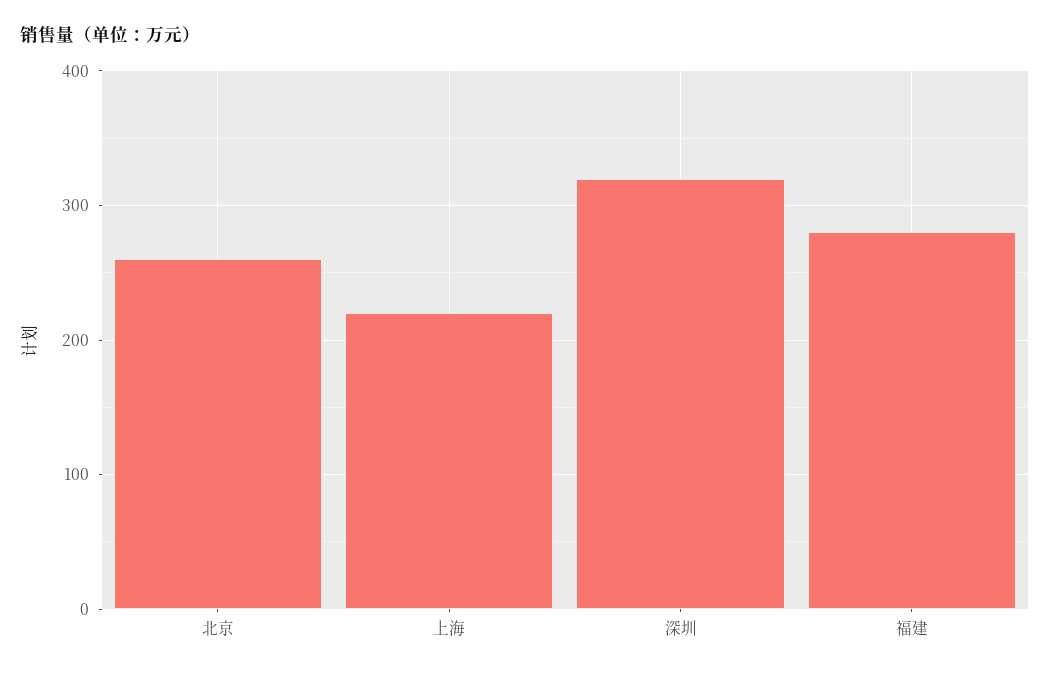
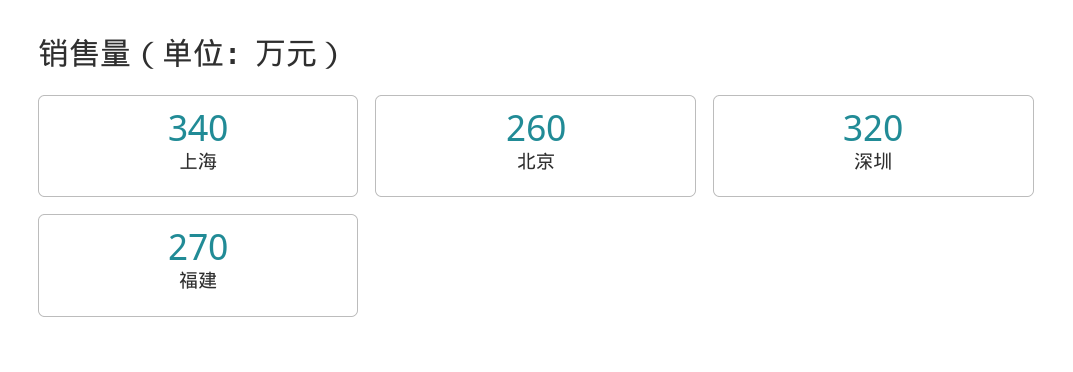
上海: 220 -> 340
福建: 280 -> 270

